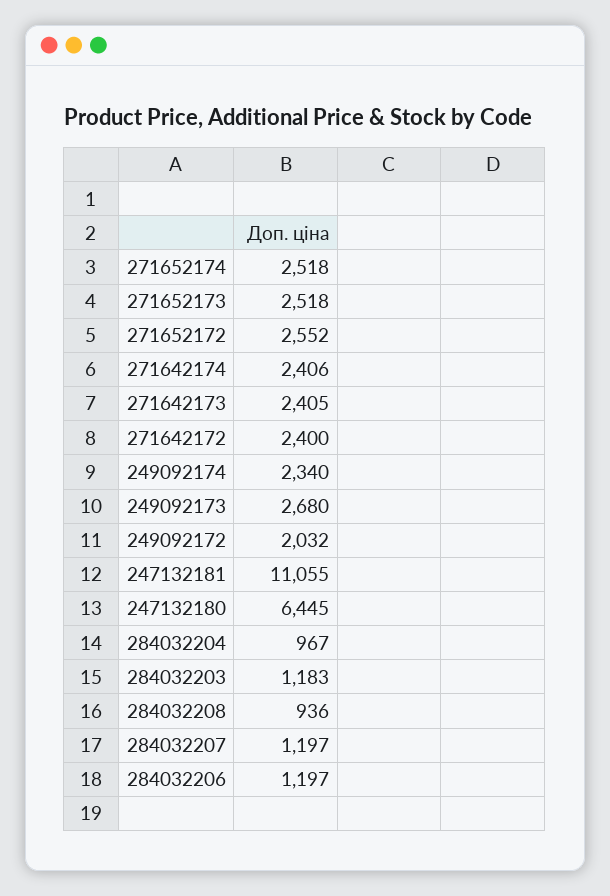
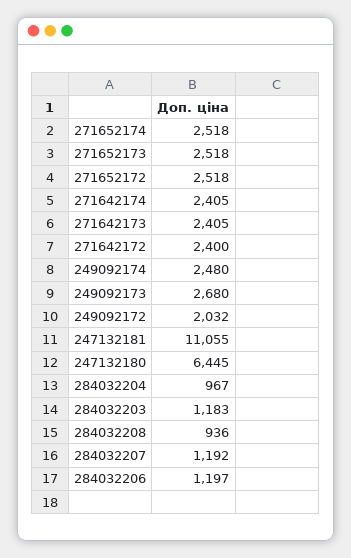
271652172: 2552 -> 2518
271642174: 2406 -> 2405
249092174: 2340 -> 2480
284032207: 1197 -> 1192

